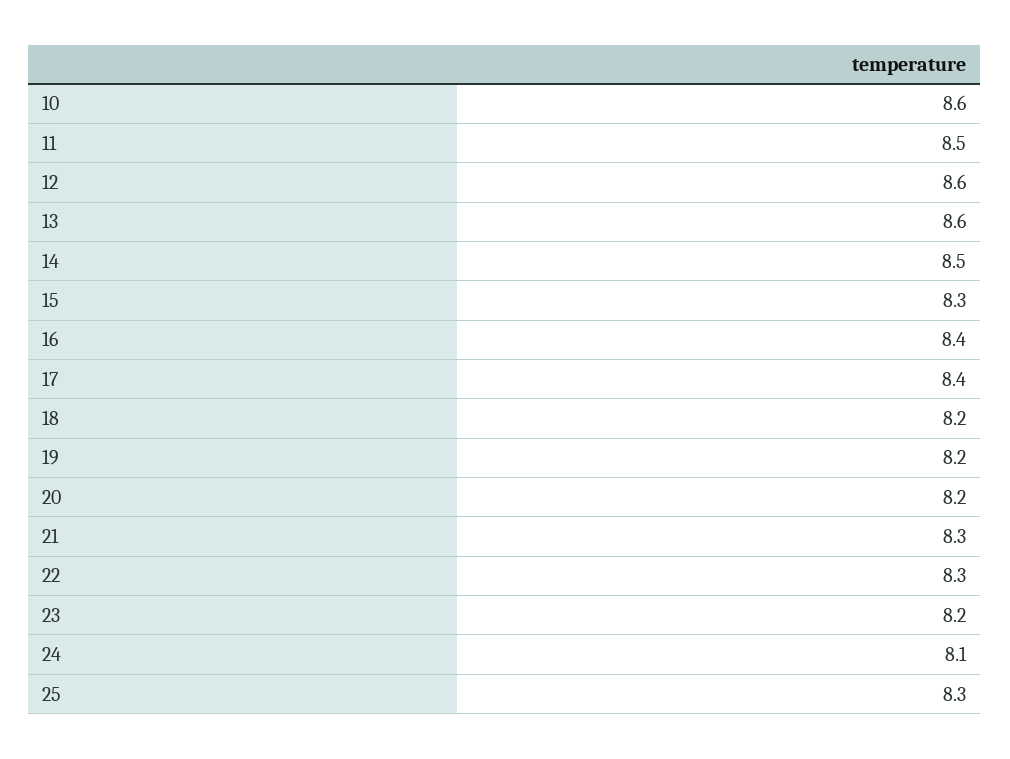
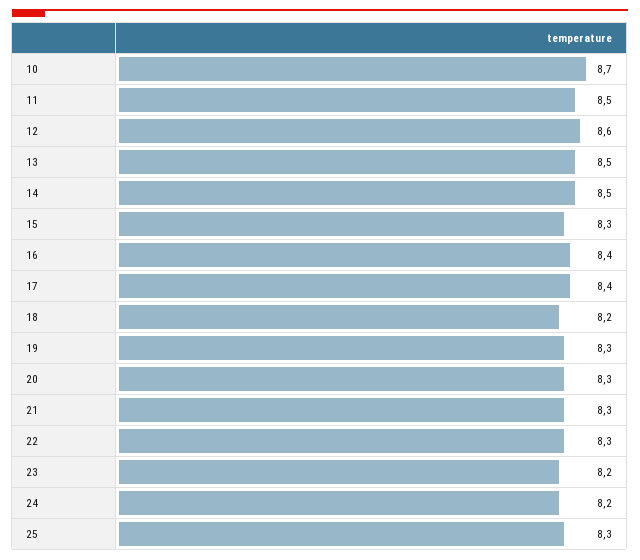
10: 8.6 -> 8.7
13: 8.6 -> 8.5
19: 8.2 -> 8.3
20: 8.2 -> 8.3
24: 8.1 -> 8.2

